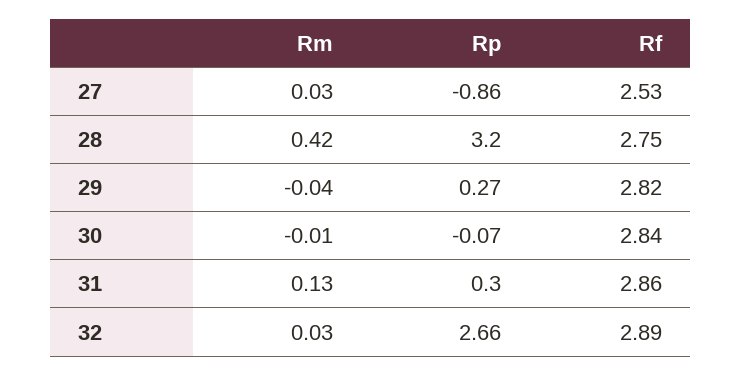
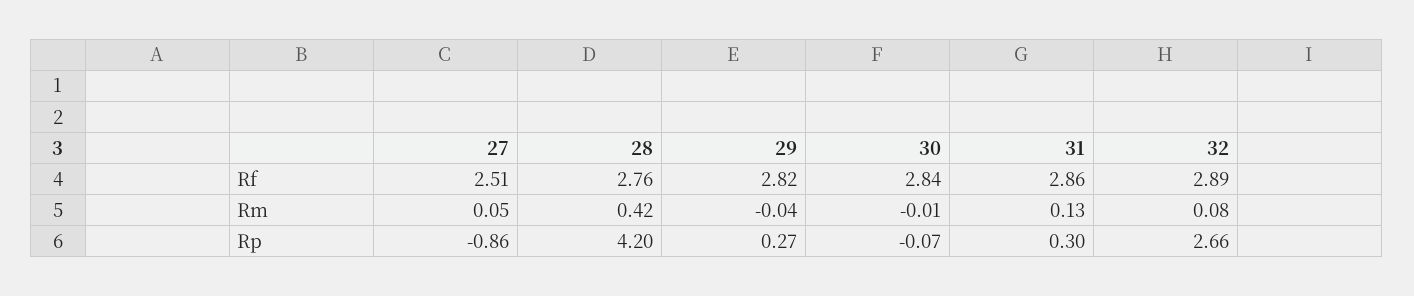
Rm, 27: 0.03 -> 0.05
Rf, 27: 2.53 -> 2.51
Rp, 28: 3.2 -> 4.2
Rf, 28: 2.75 -> 2.76
Rm, 32: 0.03 -> 0.08

